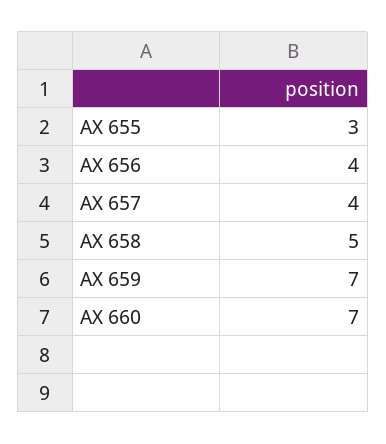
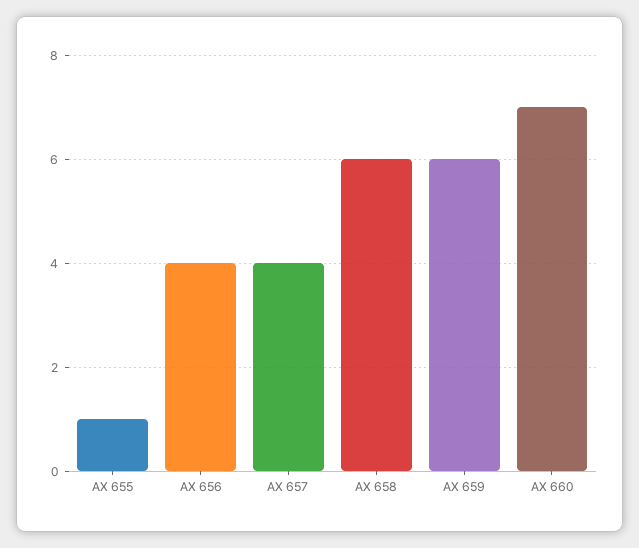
AX 655: 3 -> 1
AX 658: 5 -> 6
AX 659: 7 -> 6

